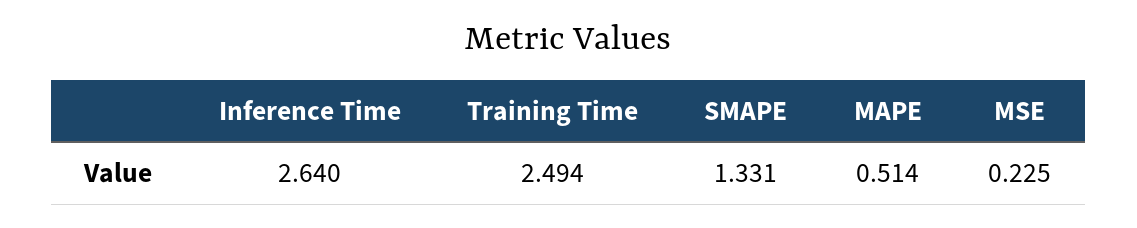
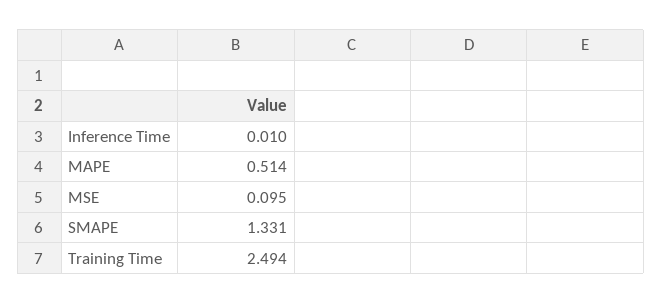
Inference Time: 2.64 -> 0.01
MSE: 0.225 -> 0.095

